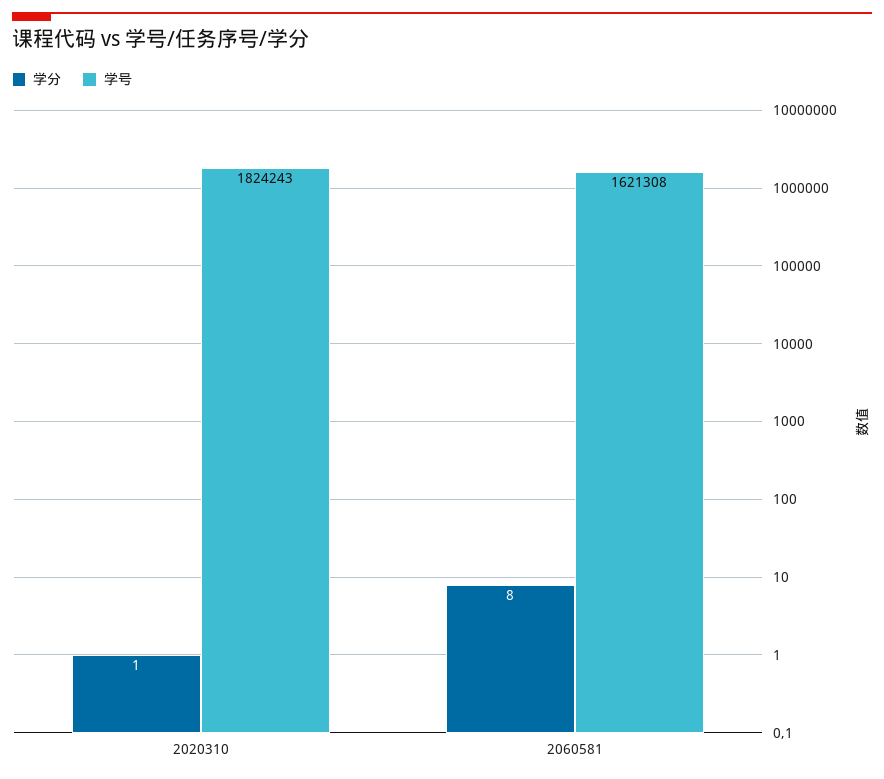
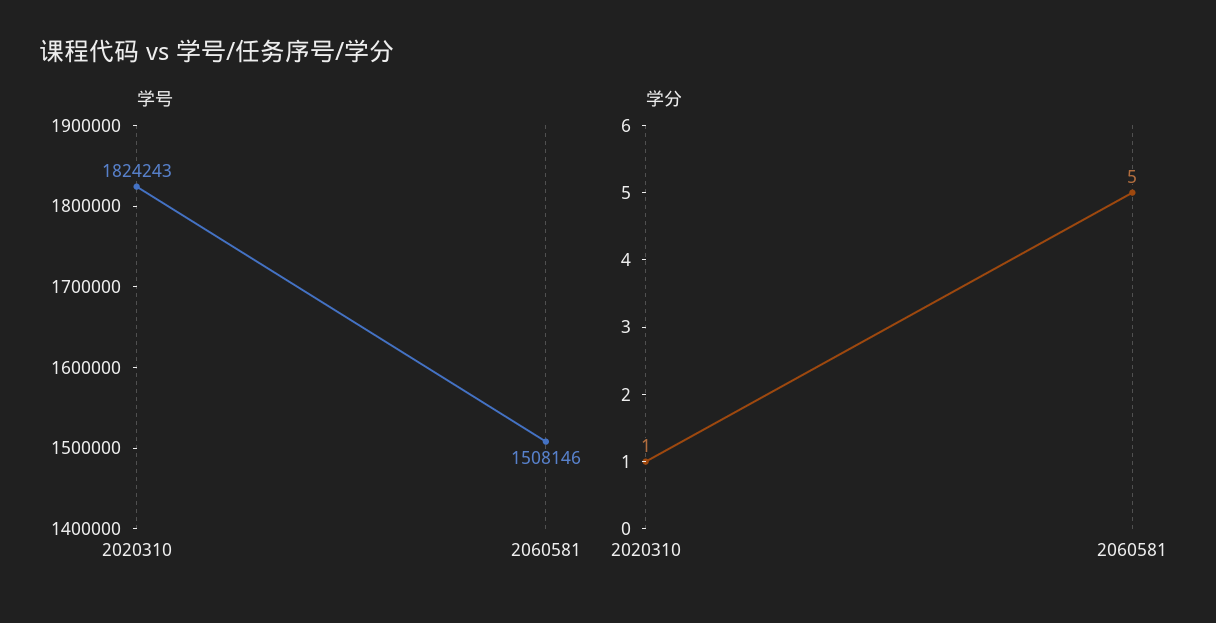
学分, 2060581: 8 -> 5
学号, 2060581: 1621308 -> 1508146

